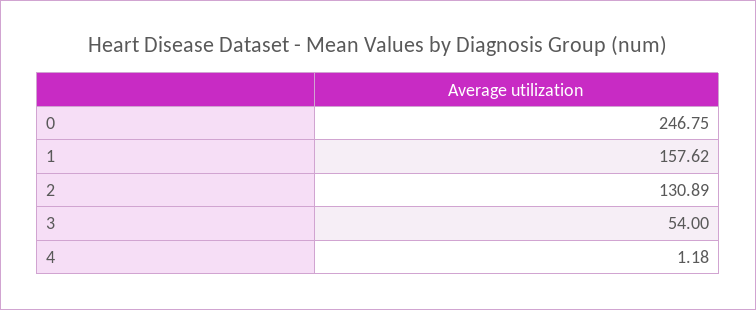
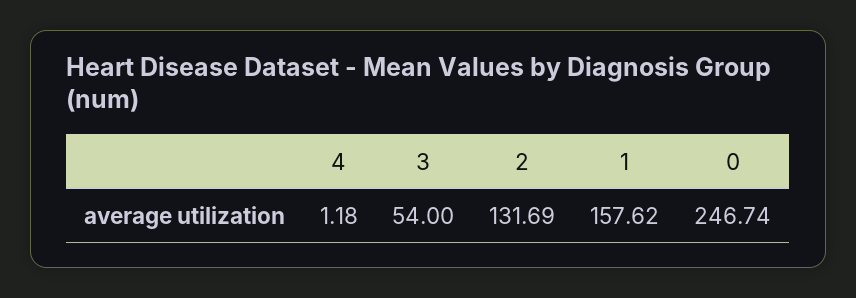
0: 246.75 -> 246.74
2: 130.89 -> 131.69

